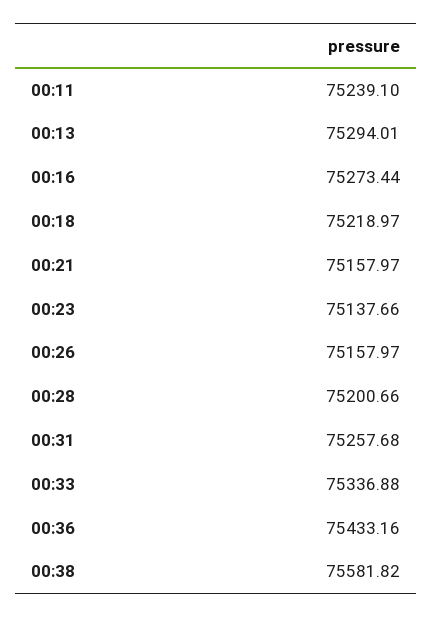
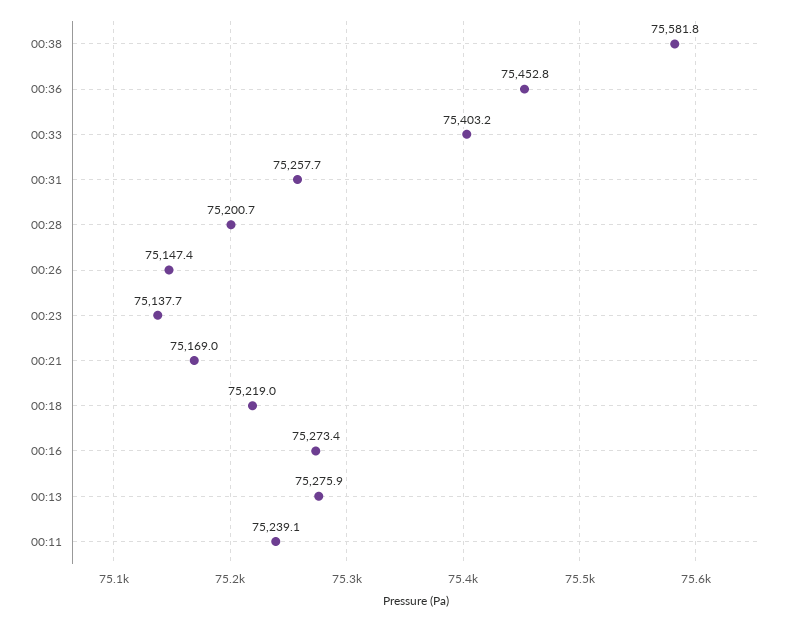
00:13: 75294.01 -> 75275.9
00:21: 75157.97 -> 75169
00:26: 75157.97 -> 75147.4
00:33: 75336.88 -> 75403.2
00:36: 75433.16 -> 75452.8

